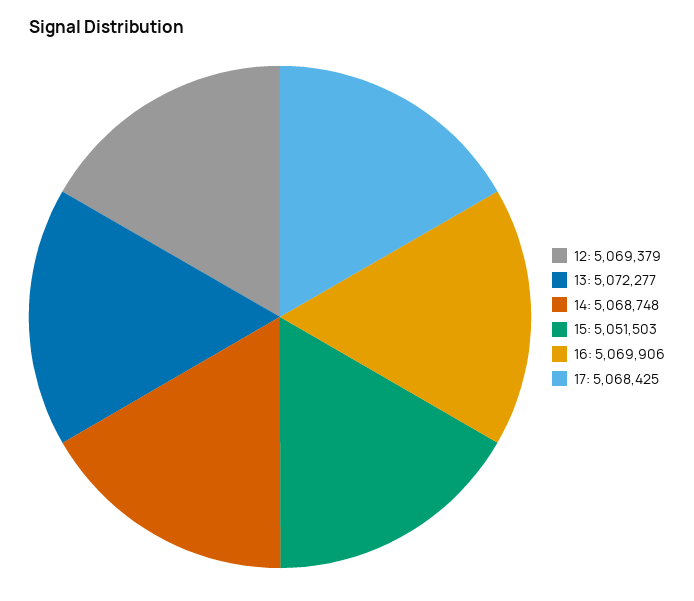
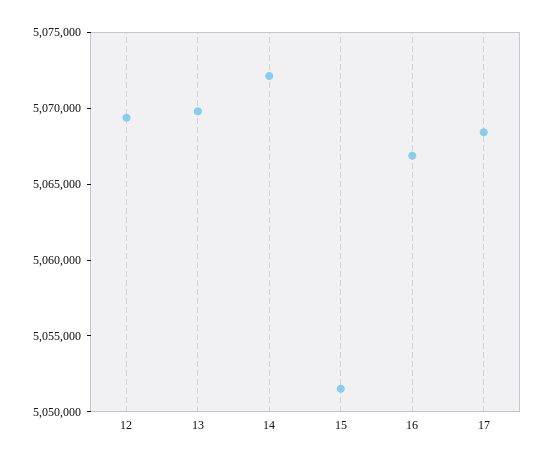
13: 5072277 -> 5070000
14: 5068748 -> 5072000
16: 5069906 -> 5067000

